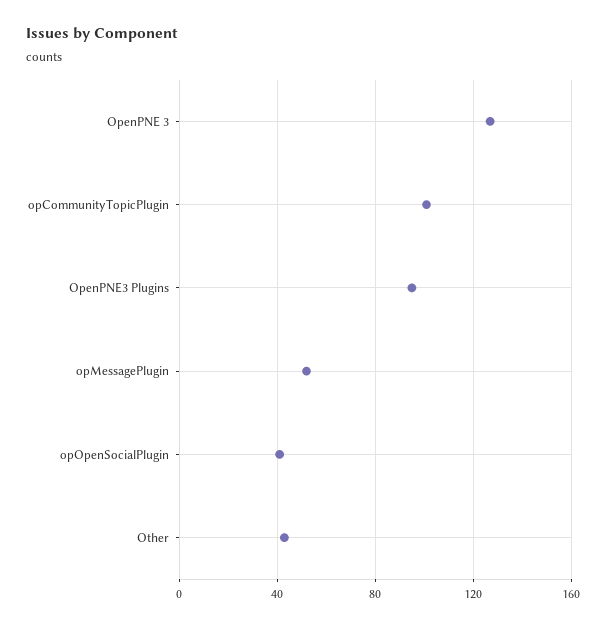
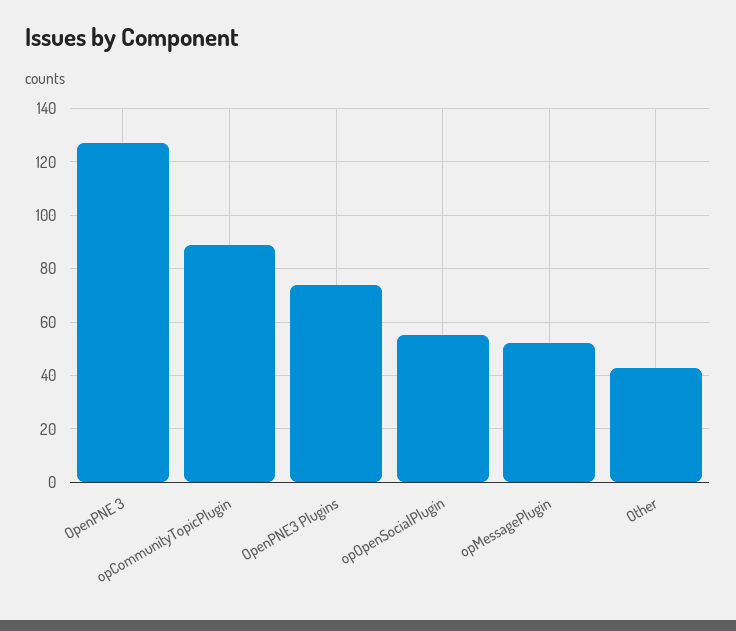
opCommunityTopicPlugin: 100 -> 90
OpenPNE3 Plugins: 95 -> 75
opOpenSocialPlugin: 40 -> 55

